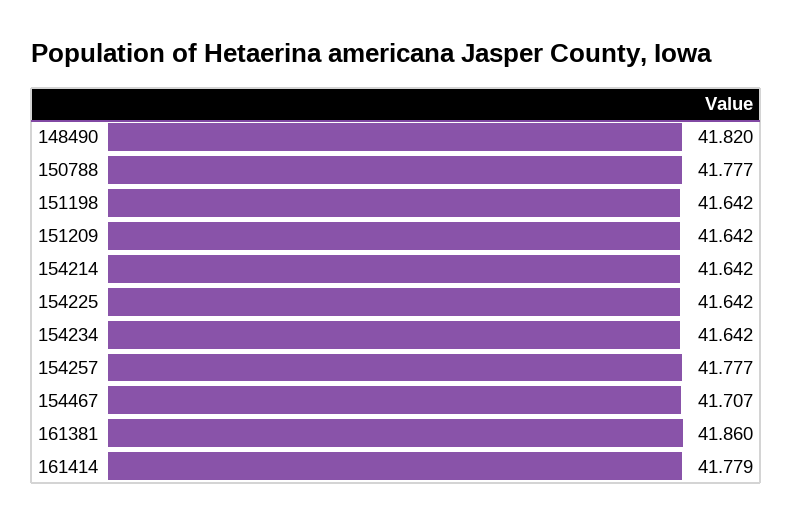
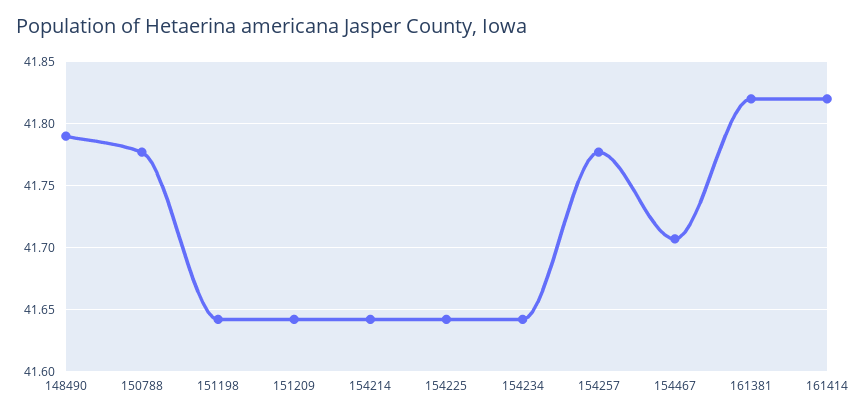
148490: 41.82 -> 41.79
161381: 41.86 -> 41.82
161414: 41.779 -> 41.82

